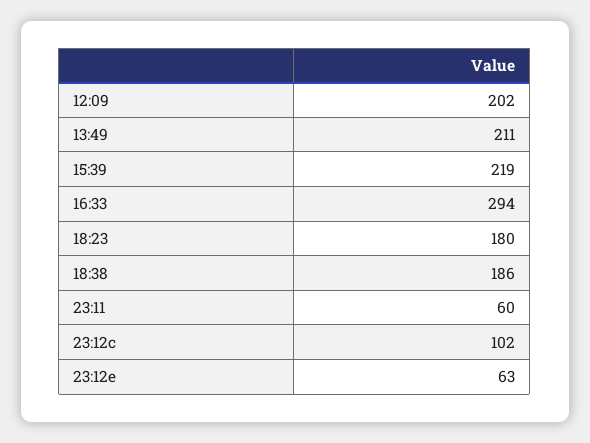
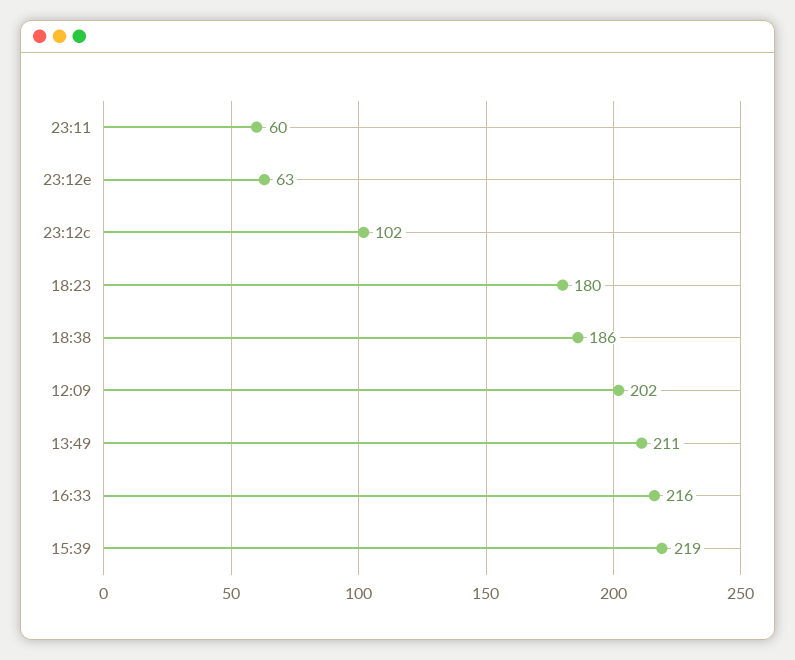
16:33: 294 -> 216

